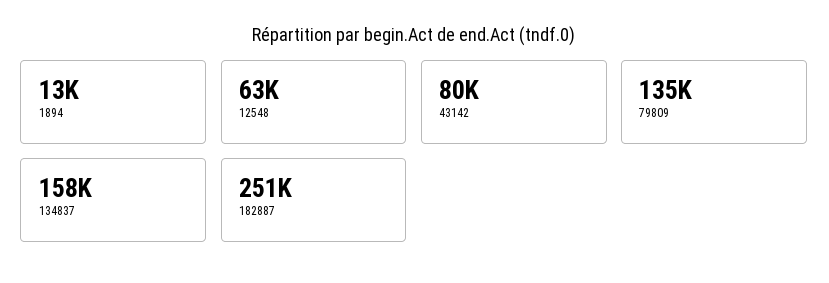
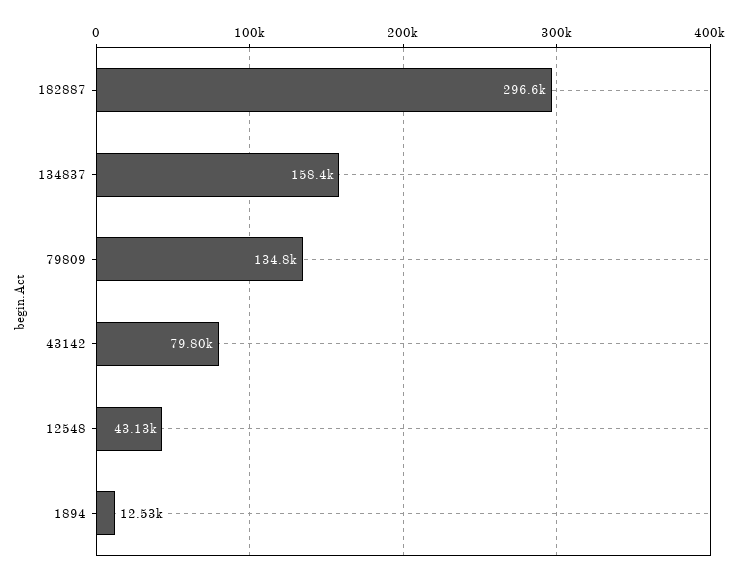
12548: 63000 -> 43130
182887: 251000 -> 296600

